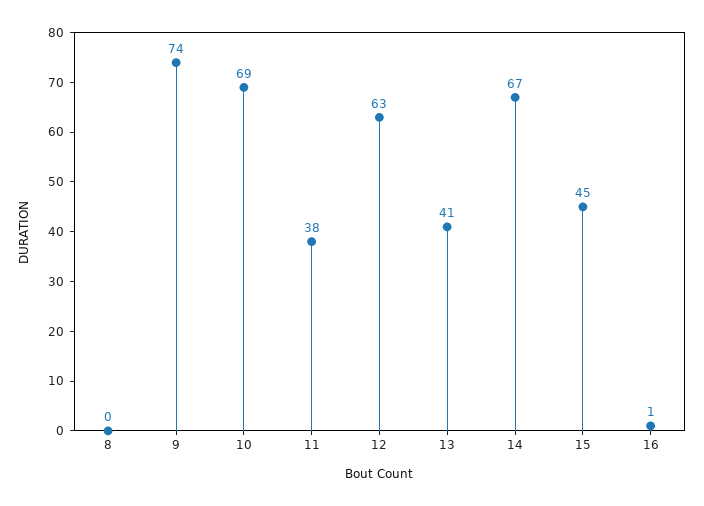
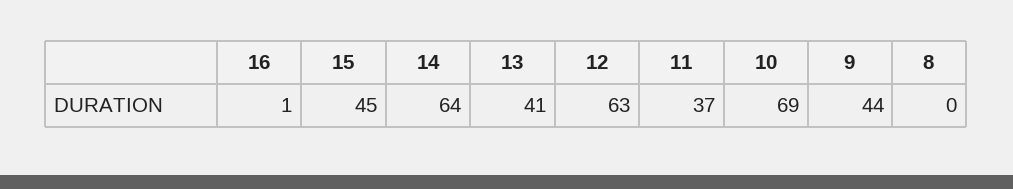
9: 74 -> 44
11: 38 -> 37
14: 67 -> 64

